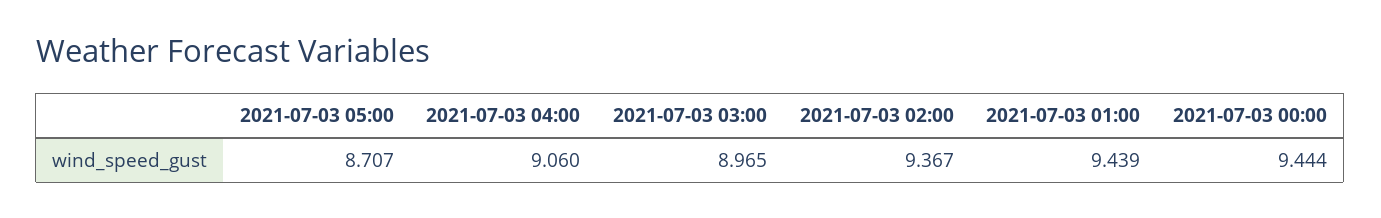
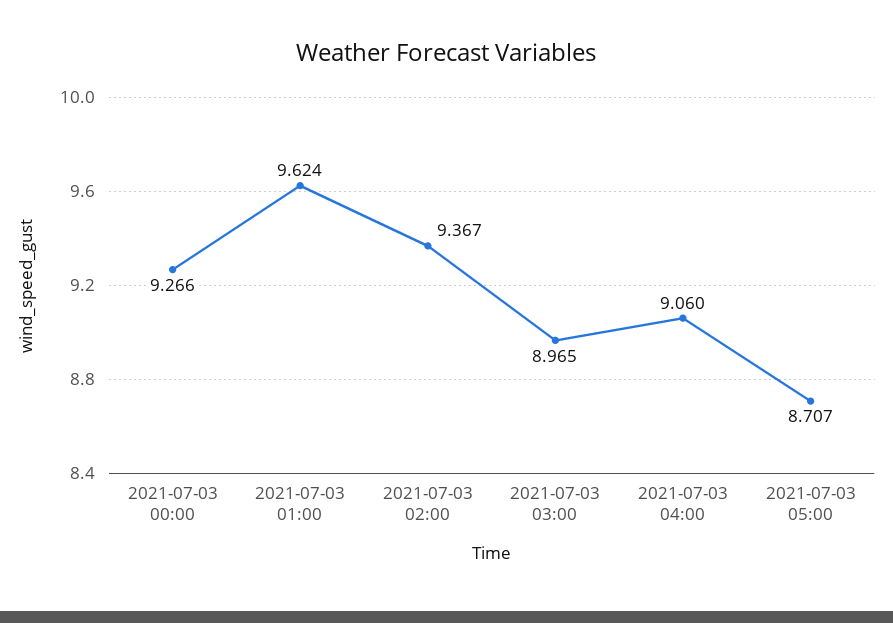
2021-07-03 01:00: 9.439 -> 9.624
2021-07-03 00:00: 9.444 -> 9.266

